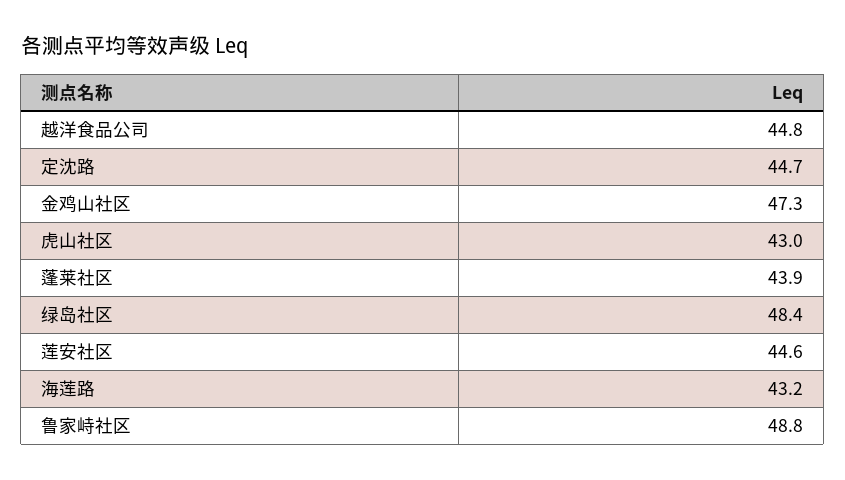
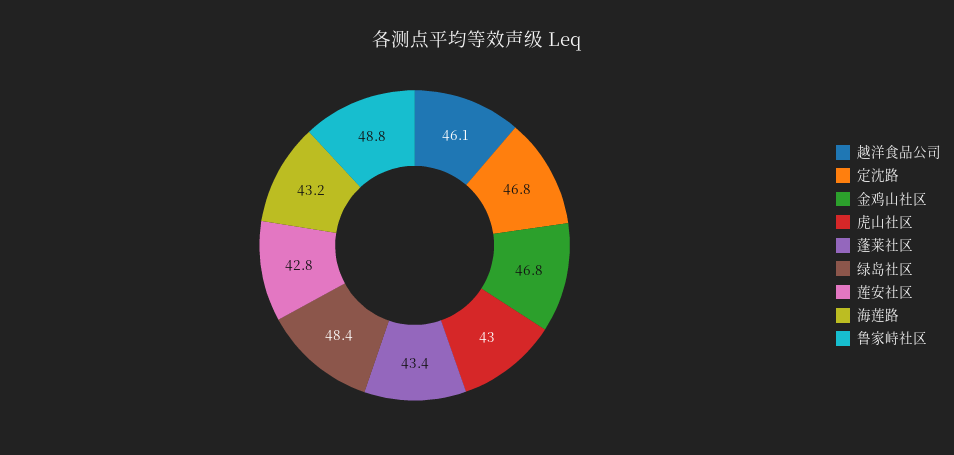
越洋食品公司: 44.8 -> 46.1
定沈路: 44.7 -> 46.8
金鸡山社区: 47.3 -> 46.8
蓬莱社区: 43.9 -> 43.4
莲安社区: 44.6 -> 42.8

